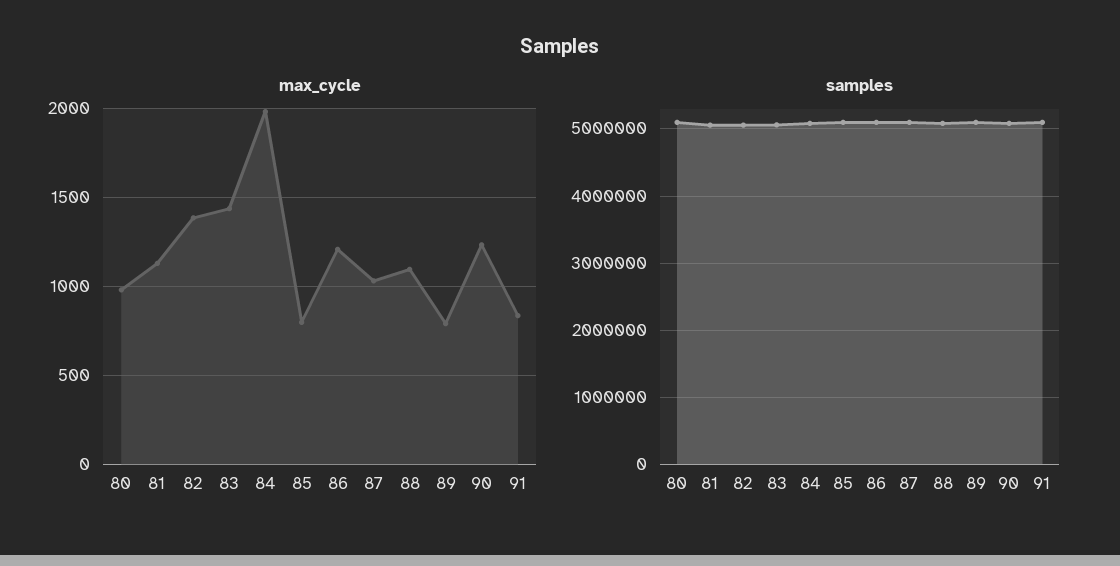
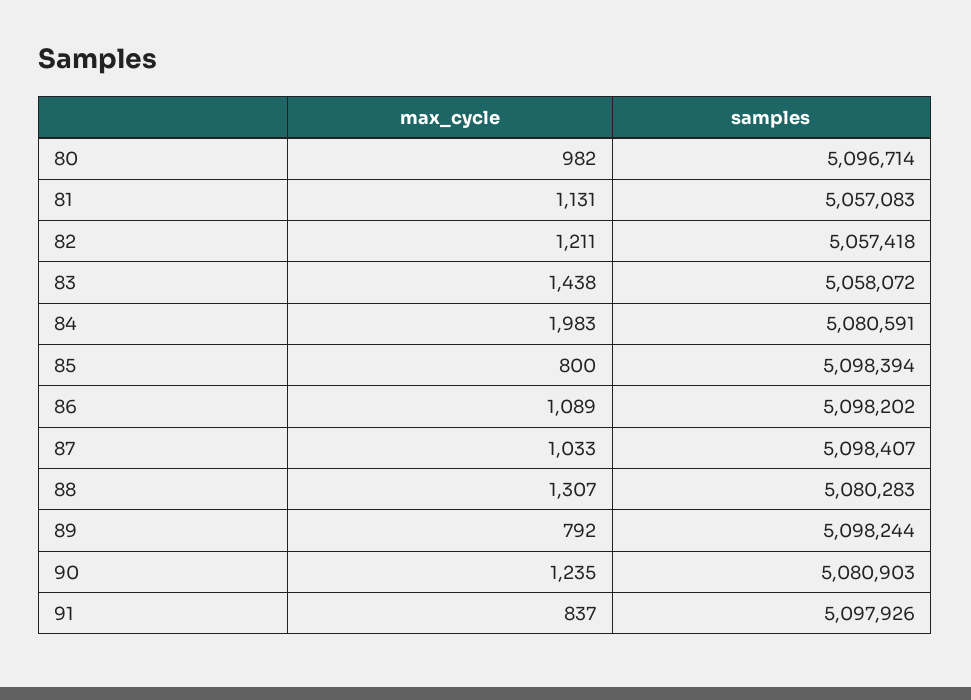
max_cycle, 82: 1400 -> 1211
max_cycle, 86: 1200 -> 1089
max_cycle, 88: 1100 -> 1307

